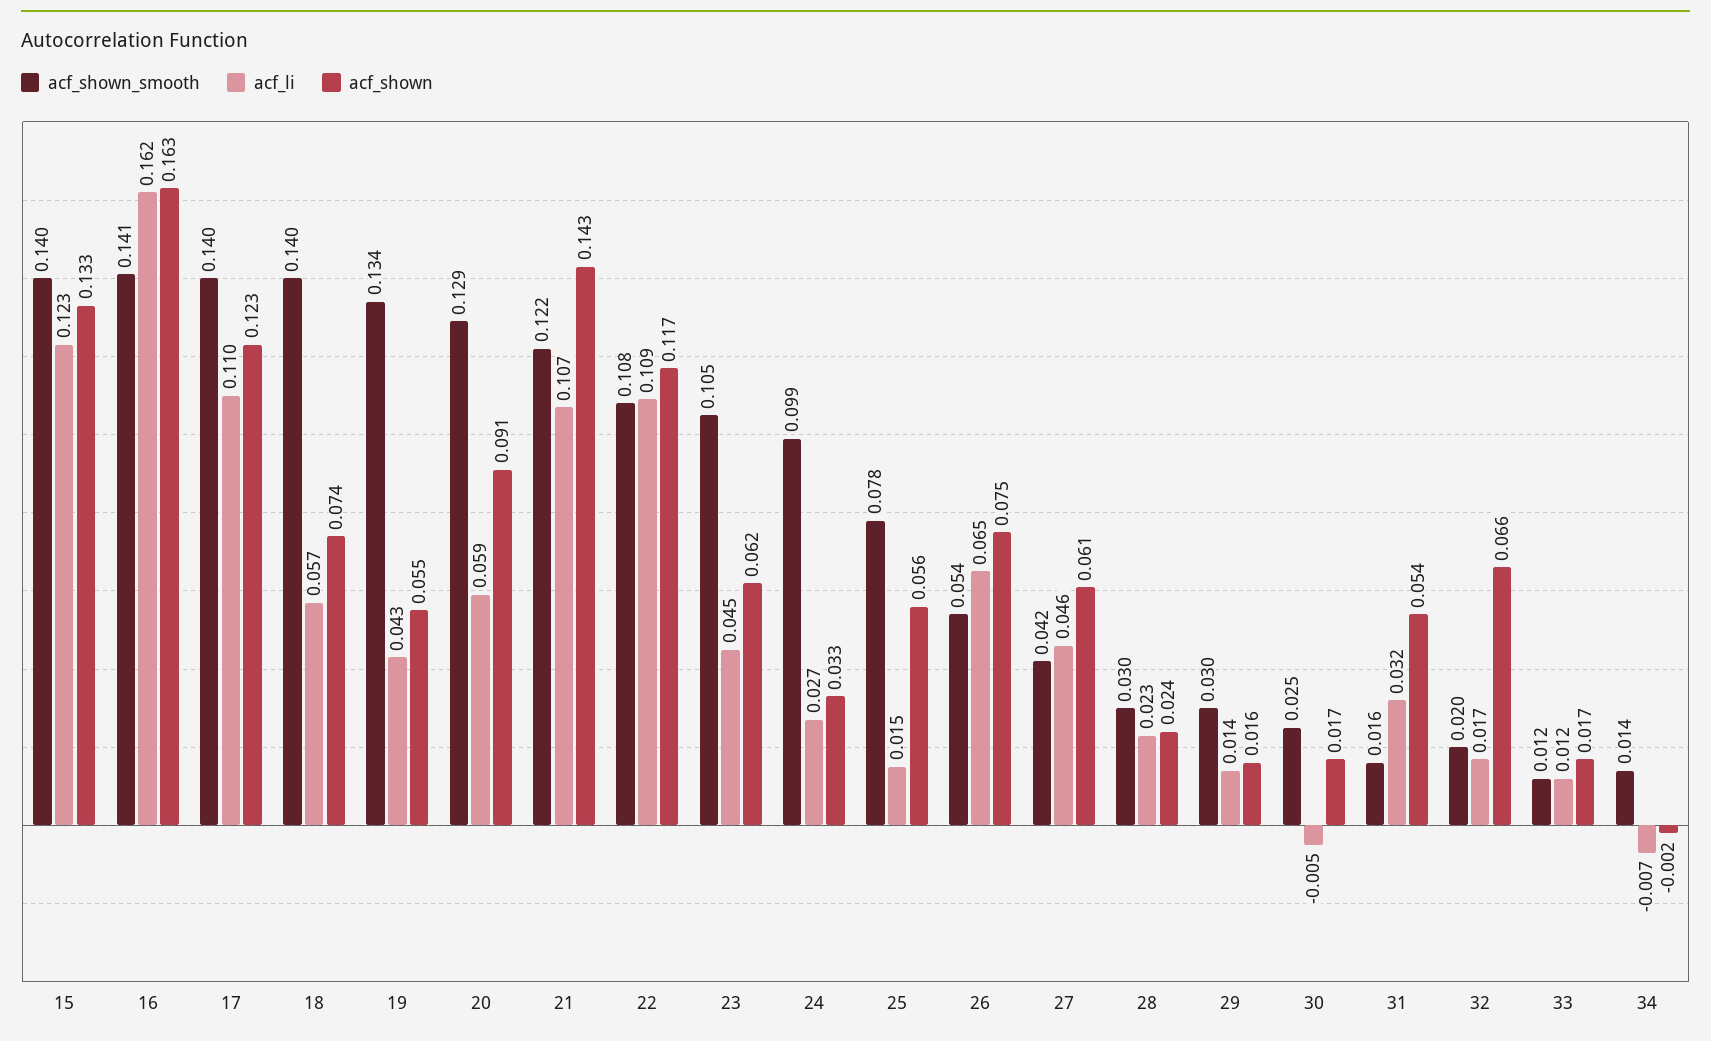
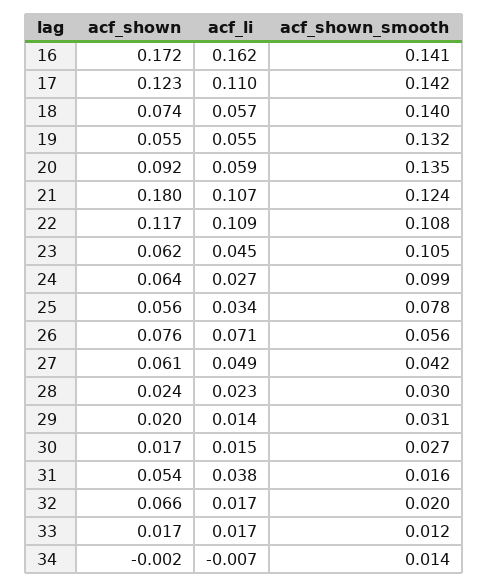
acf_shown_smooth, 15: 0.14 -> none
acf_li, 15: 0.123 -> none
acf_shown, 15: 0.133 -> none
acf_shown, 16: 0.163 -> 0.172
acf_shown_smooth, 17: 0.14 -> 0.142
acf_shown_smooth, 19: 0.134 -> 0.132
acf_li, 19: 0.043 -> 0.055
acf_shown_smooth, 20: 0.129 -> 0.135
acf_shown, 20: 0.091 -> 0.092
acf_shown_smooth, 21: 0.122 -> 0.124
acf_shown, 21: 0.143 -> 0.18
acf_shown, 24: 0.033 -> 0.064
acf_li, 25: 0.015 -> 0.034
acf_shown_smooth, 26: 0.054 -> 0.056
acf_li, 26: 0.065 -> 0.071
acf_shown, 26: 0.075 -> 0.076
acf_li, 27: 0.046 -> 0.049
acf_shown_smooth, 29: 0.03 -> 0.031
acf_shown, 29: 0.016 -> 0.02
acf_shown_smooth, 30: 0.025 -> 0.027
acf_li, 30: -0.005 -> 0.015
acf_li, 31: 0.032 -> 0.038
acf_li, 33: 0.012 -> 0.017

